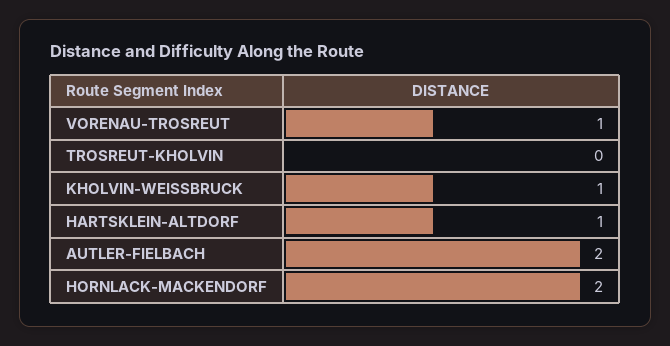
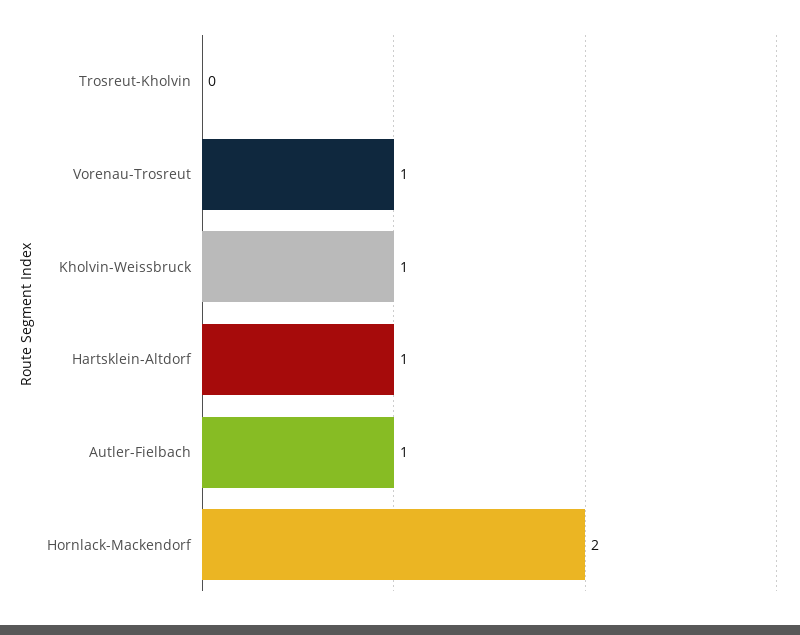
AUTLER-FIELBACH: 2 -> 1

